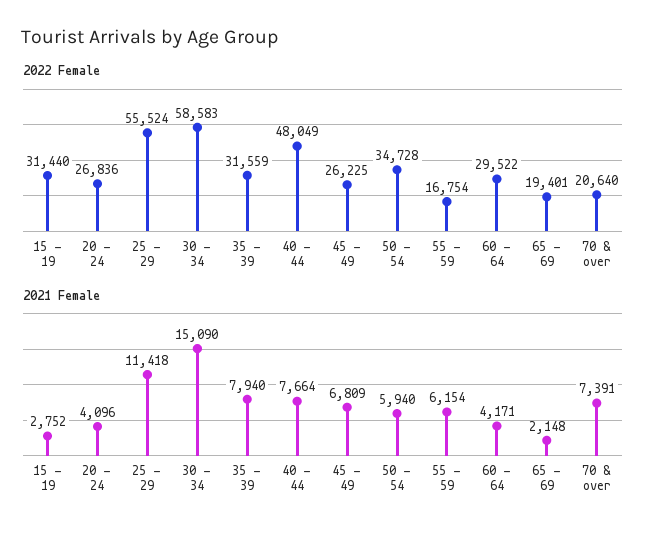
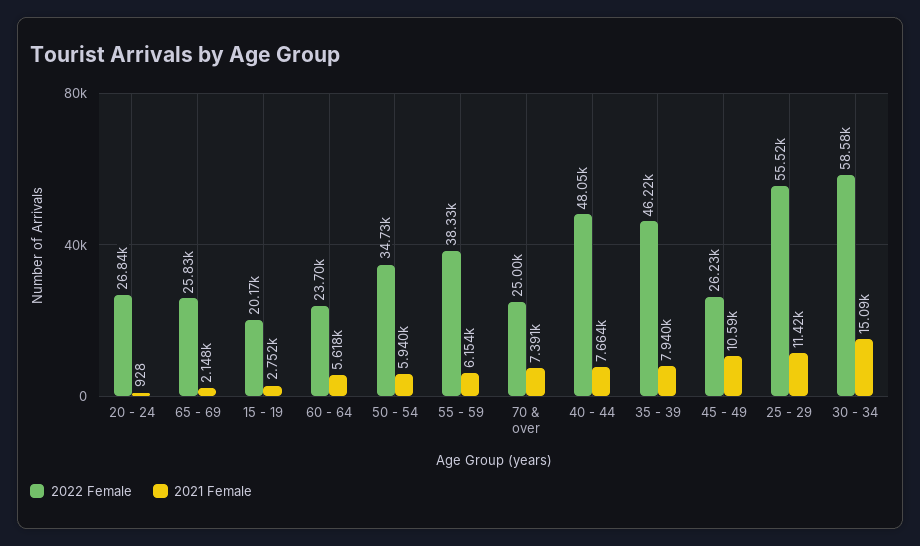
2022 Female, 15 - 19: 31440 -> 20170
2022 Female, 35 - 39: 31559 -> 46220
2022 Female, 55 - 59: 16754 -> 38330
2022 Female, 60 - 64: 29522 -> 23700
2022 Female, 65 - 69: 19401 -> 25830
2022 Female, 70 & over: 20640 -> 25000
2021 Female, 20 - 24: 4096 -> 928
2021 Female, 45 - 49: 6809 -> 10590
2021 Female, 60 - 64: 4171 -> 5618

